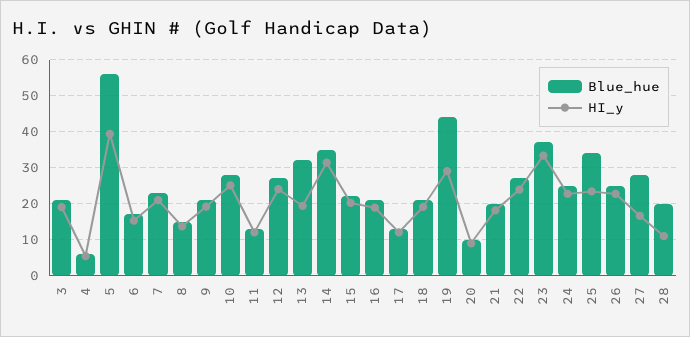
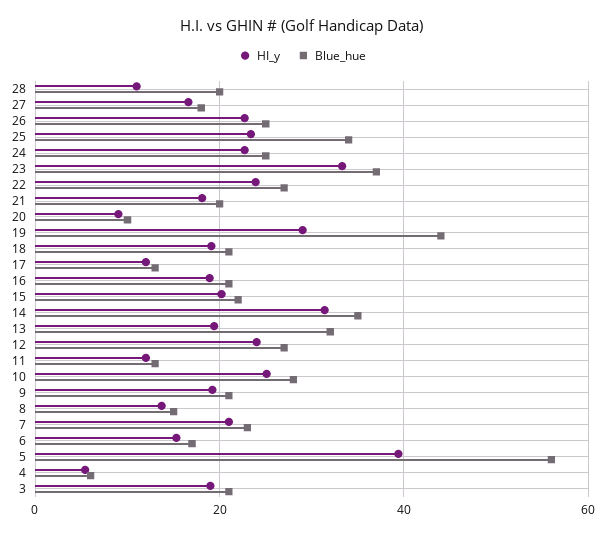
Blue_hue, 27: 28 -> 18

